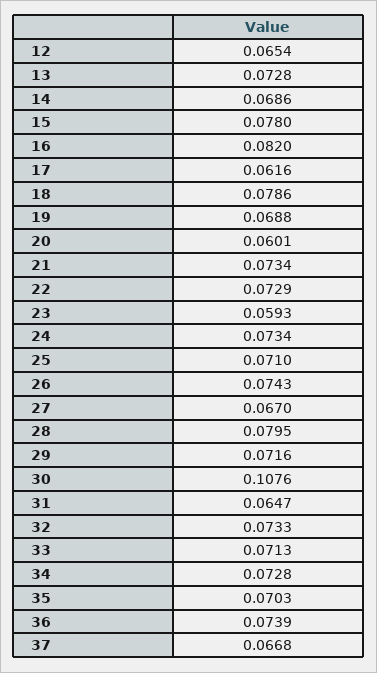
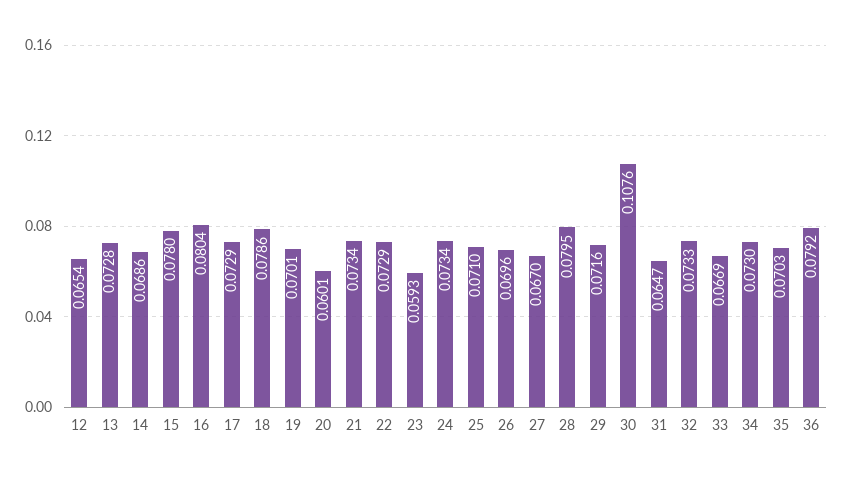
16: 0.082 -> 0.0804
17: 0.0616 -> 0.0729
19: 0.0688 -> 0.0701
26: 0.0743 -> 0.0696
33: 0.0713 -> 0.0669
34: 0.0728 -> 0.073
36: 0.0739 -> 0.0792
37: 0.0668 -> none

